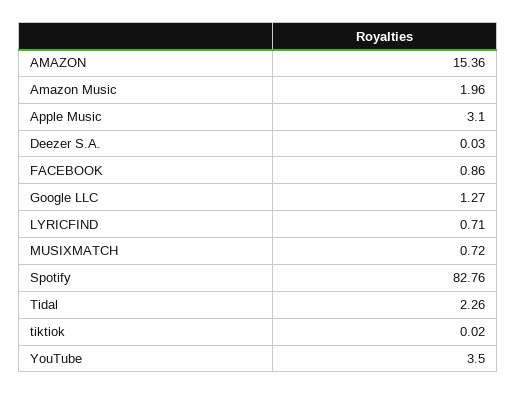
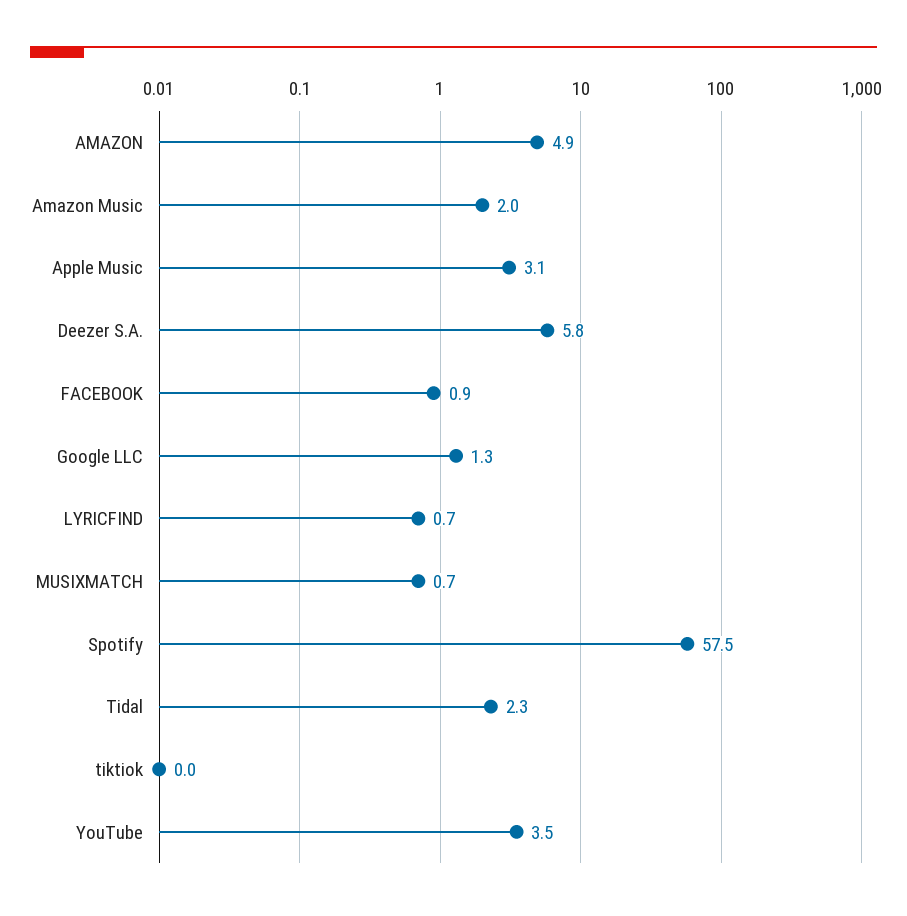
AMAZON: 15.36 -> 4.9
Deezer S.A.: 0.03 -> 5.8
Spotify: 82.76 -> 57.5

